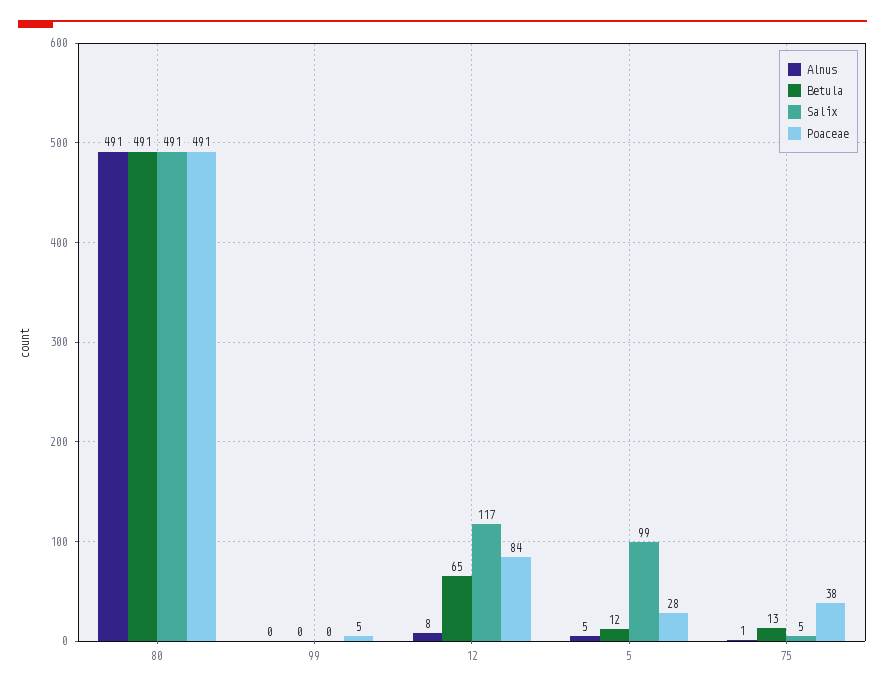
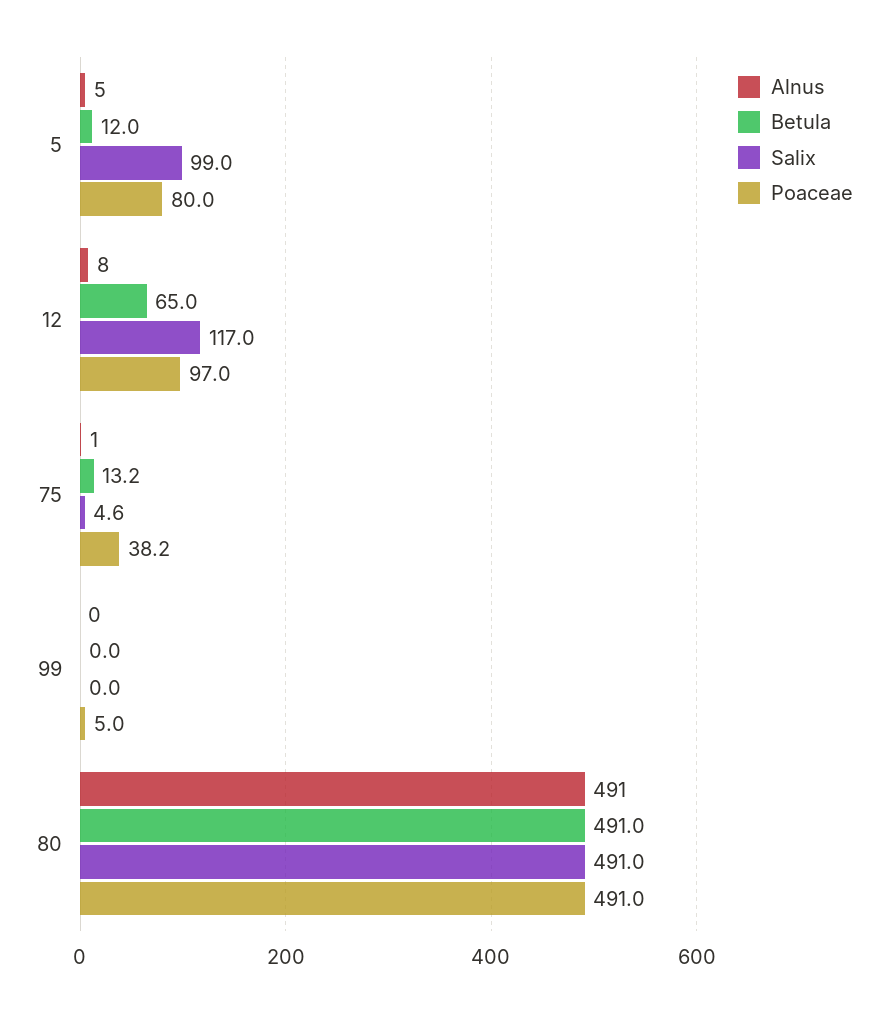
Poaceae, 12: 84 -> 97
Poaceae, 5: 28 -> 80

